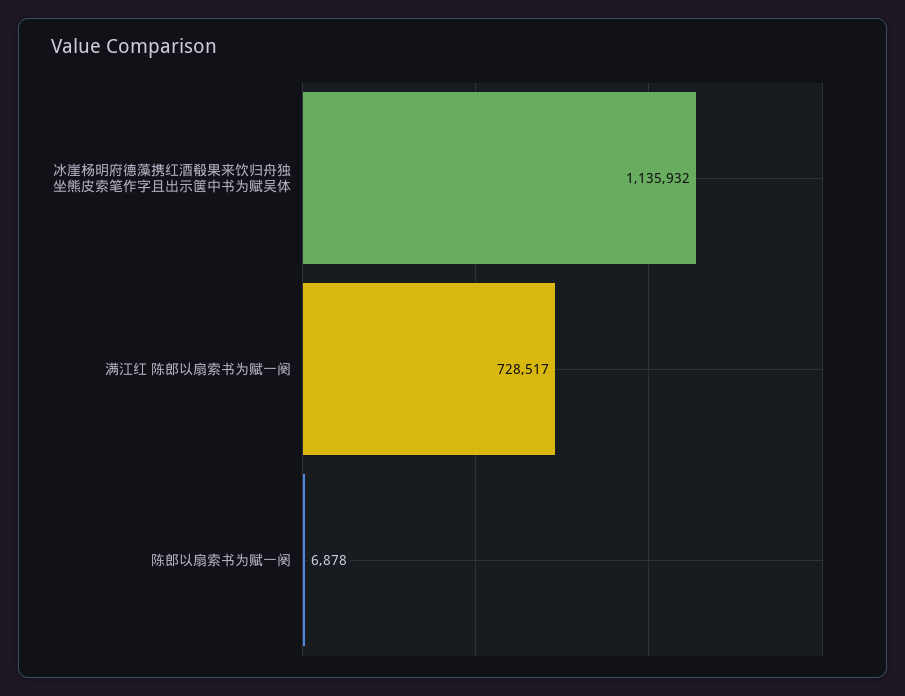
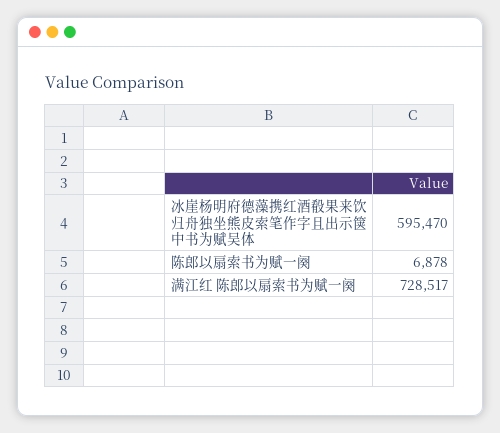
冰崖杨明府德藻携红酒殽果来饮归舟独坐熊皮索笔作字且出示箧中书为赋吴体: 1135932 -> 595470

